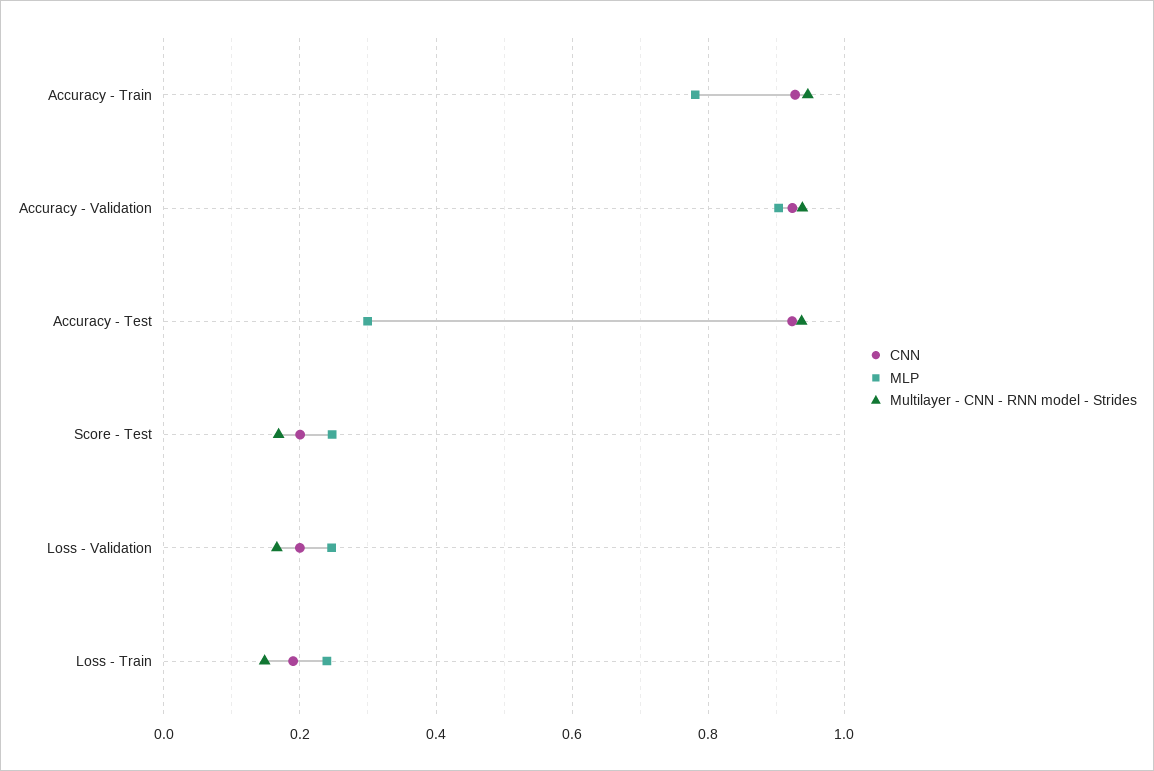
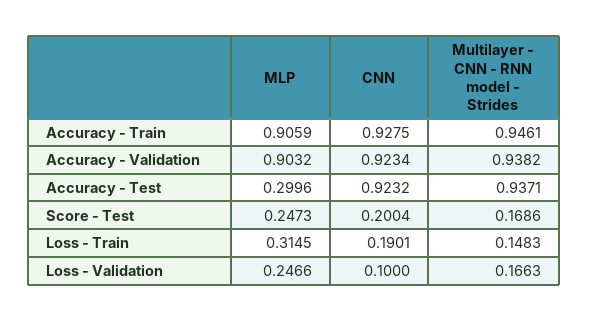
MLP, Accuracy - Train: 0.78 -> 0.9059
CNN, Loss - Validation: 0.2 -> 0.1
MLP, Loss - Train: 0.24 -> 0.3145

